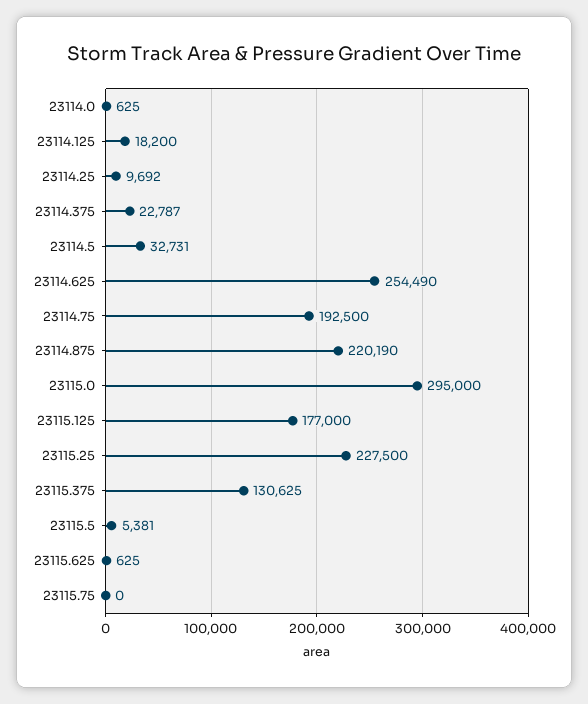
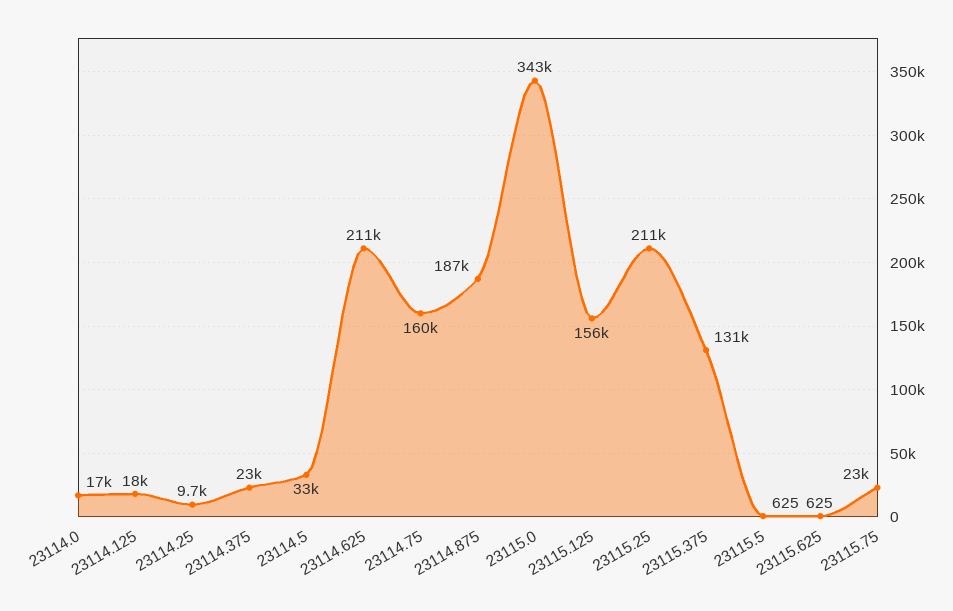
23114.0: 625 -> 17000
23114.625: 254490 -> 211000
23114.75: 192500 -> 160000
23114.875: 220190 -> 187000
23115.0: 295000 -> 343000
23115.125: 177000 -> 156000
23115.25: 227500 -> 211000
23115.5: 5381 -> 625
23115.75: 0 -> 23000

